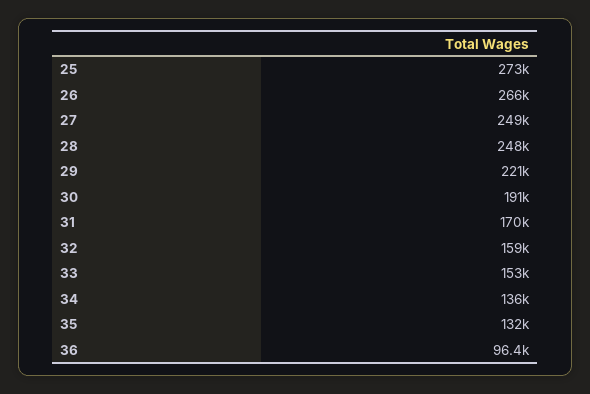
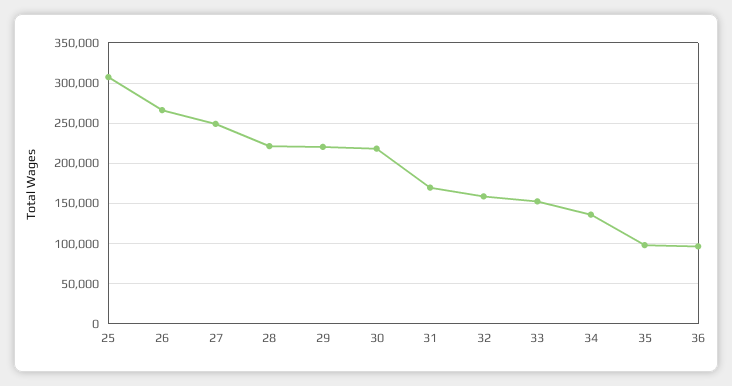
25: 273000 -> 310000
28: 248000 -> 220000
30: 191000 -> 220000
35: 132000 -> 100000

